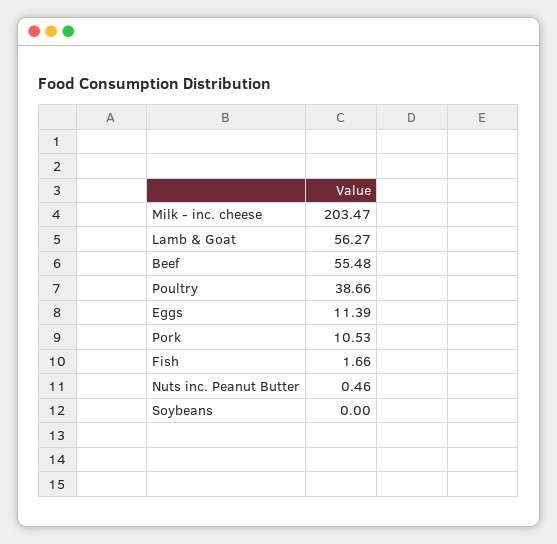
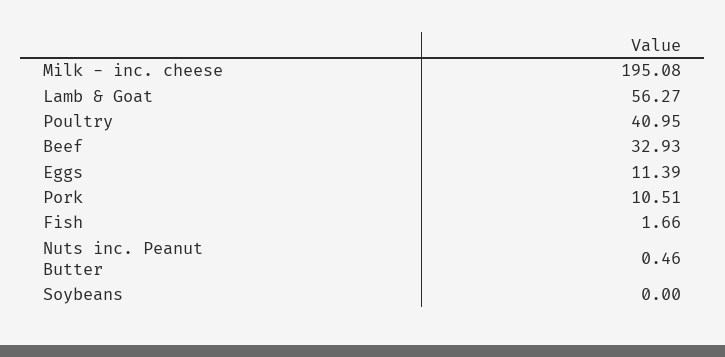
Milk - inc. cheese: 203.47 -> 195.08
Beef: 55.48 -> 32.93
Poultry: 38.66 -> 40.95
Pork: 10.53 -> 10.51

